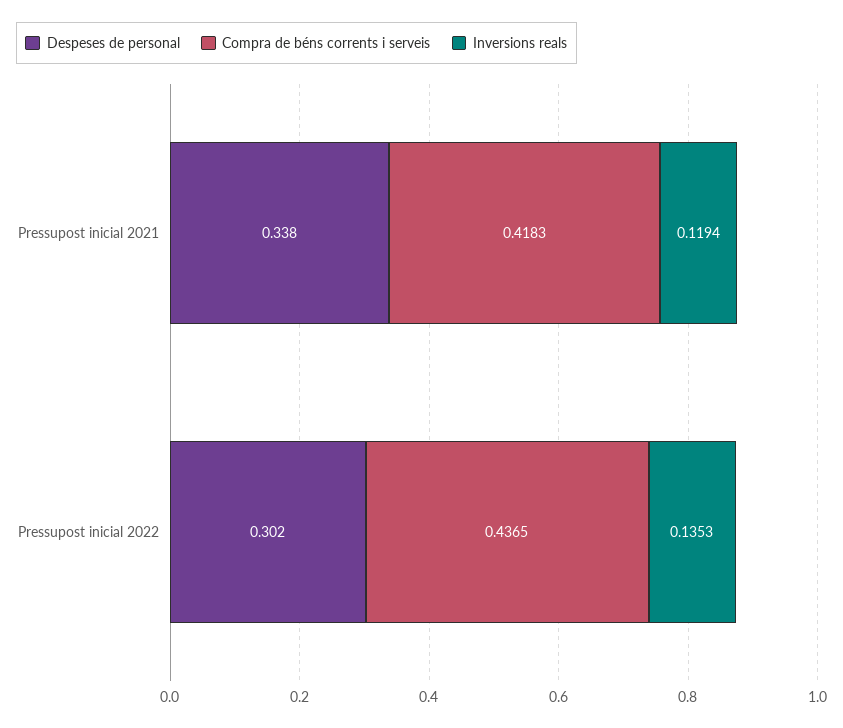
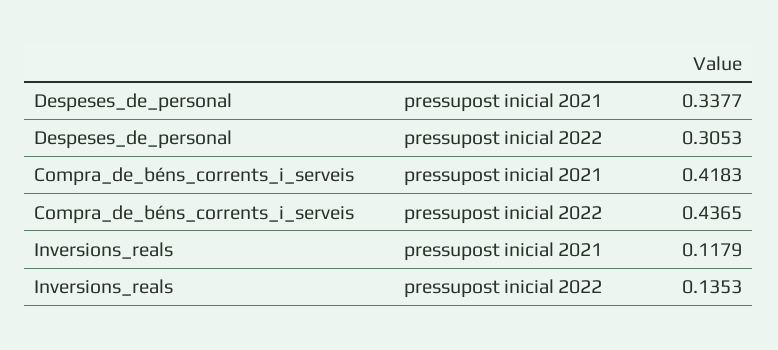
Inversions reals, Pressupost inicial 2021: 0.1194 -> 0.1179
Despeses de personal, Pressupost inicial 2022: 0.302 -> 0.3053

